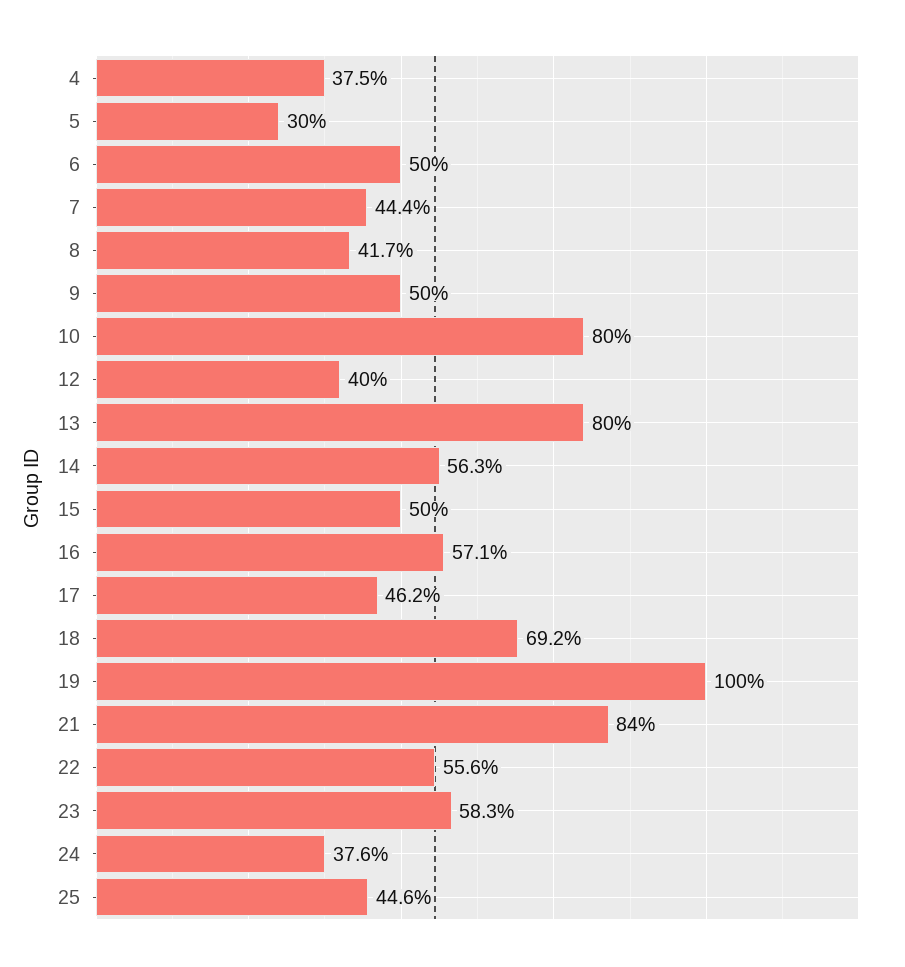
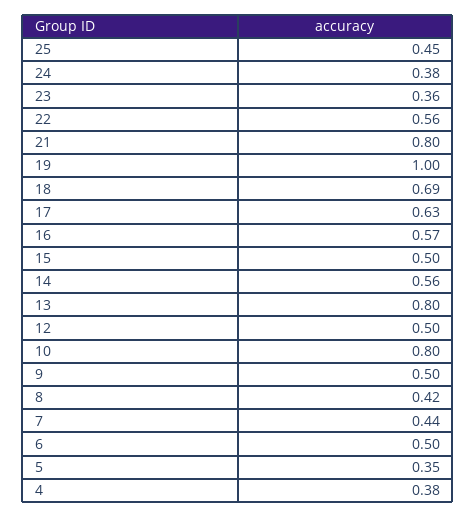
5: 0.3 -> 0.35
12: 0.4 -> 0.5
17: 0.462 -> 0.63
21: 0.84 -> 0.8
23: 0.583 -> 0.36

